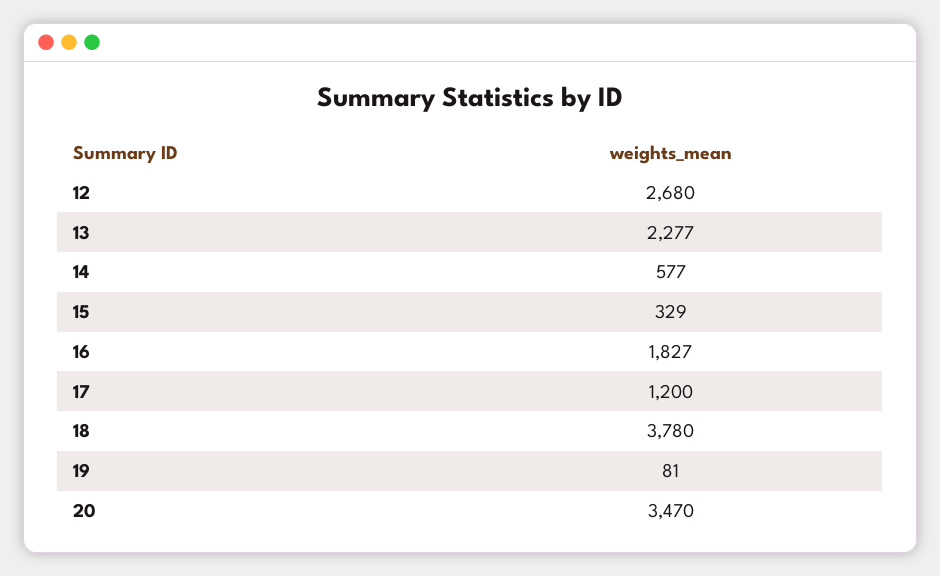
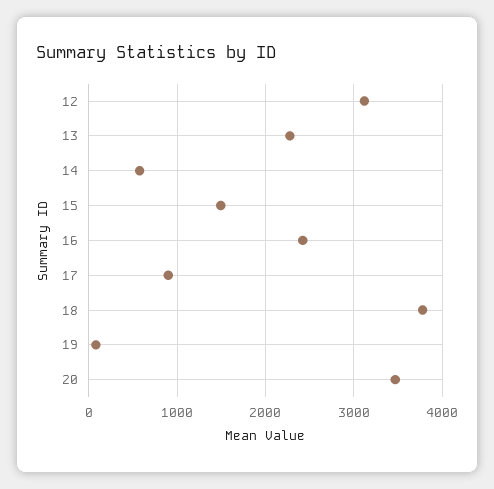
12: 2680 -> 3100
15: 329 -> 1500
16: 1827 -> 2400
17: 1200 -> 900

